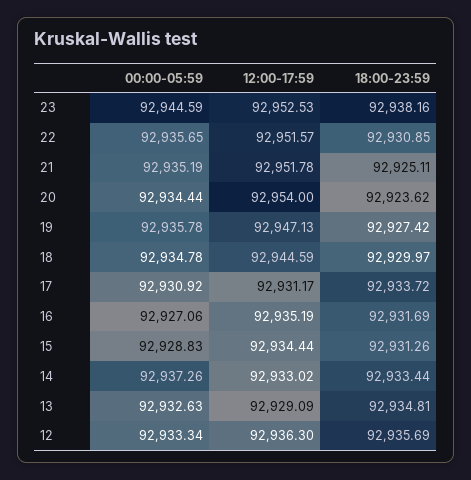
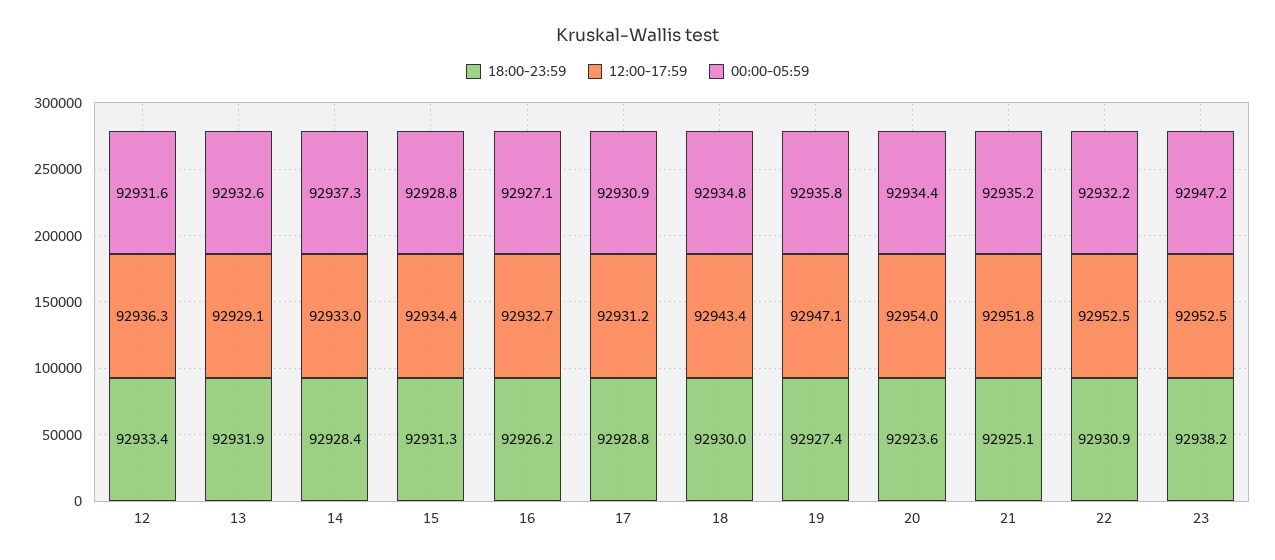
00:00-05:59, 23: 92944.59 -> 92947.2
00:00-05:59, 22: 92935.65 -> 92932.2
12:00-17:59, 22: 92951.57 -> 92952.5
12:00-17:59, 18: 92944.59 -> 92943.4
18:00-23:59, 17: 92933.72 -> 92928.8
12:00-17:59, 16: 92935.19 -> 92932.7
18:00-23:59, 16: 92931.69 -> 92926.2
18:00-23:59, 14: 92933.44 -> 92928.4
18:00-23:59, 13: 92934.81 -> 92931.9
00:00-05:59, 12: 92933.34 -> 92931.6
18:00-23:59, 12: 92935.69 -> 92933.4

